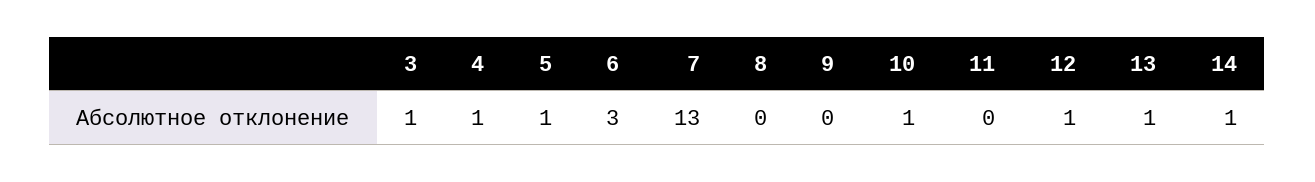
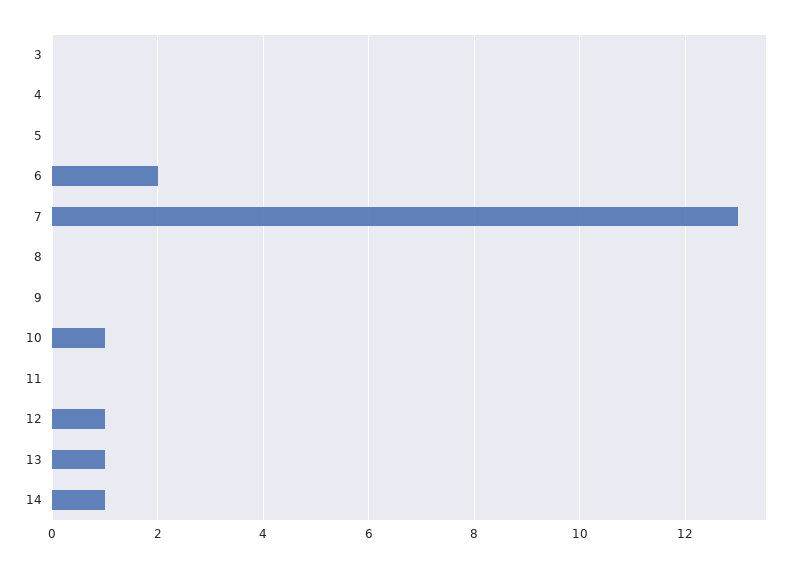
3: 1 -> 0
4: 1 -> 0
5: 1 -> 0
6: 3 -> 2

